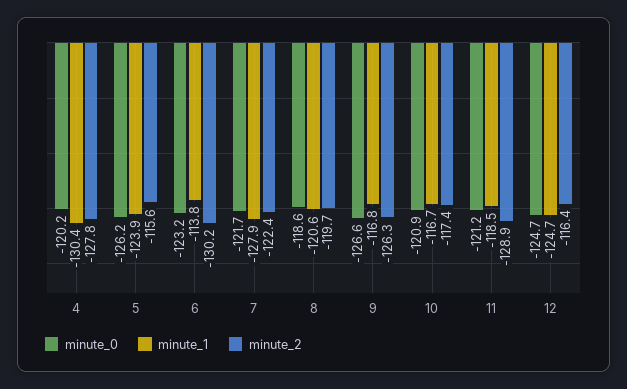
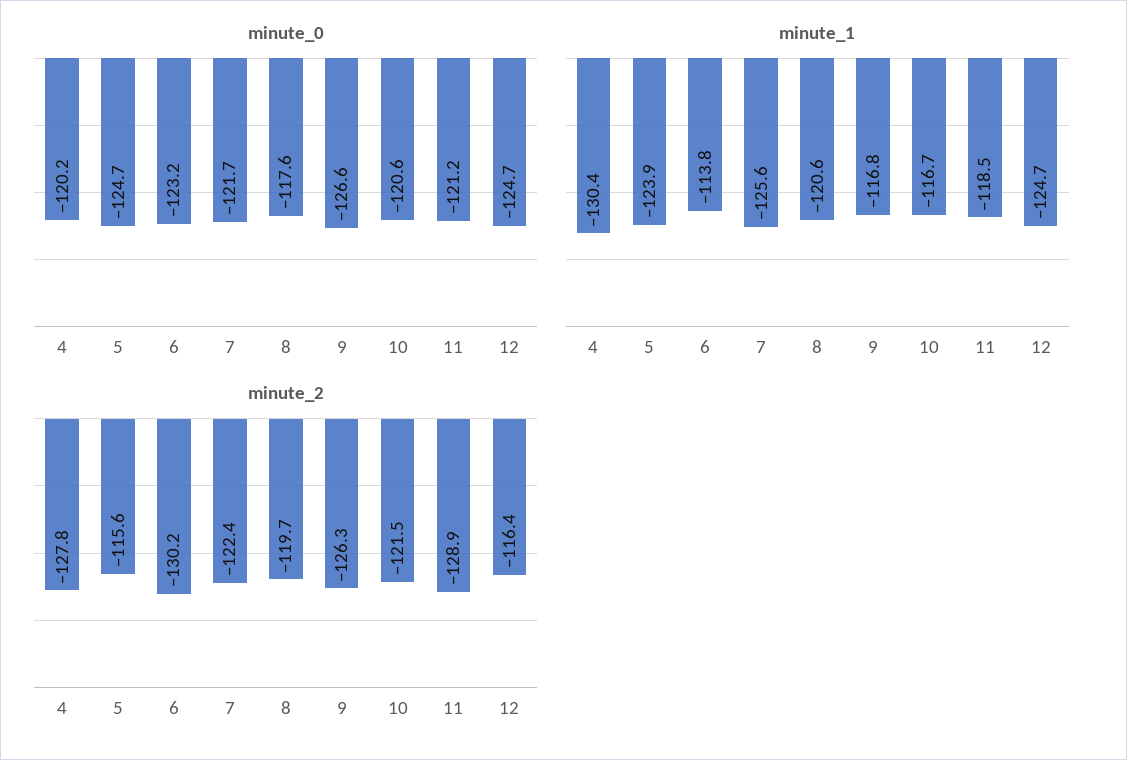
minute_0, 5: -126.2 -> -124.7
minute_1, 7: -127.9 -> -125.6
minute_0, 8: -118.6 -> -117.6
minute_0, 10: -120.9 -> -120.6
minute_2, 10: -117.4 -> -121.5

